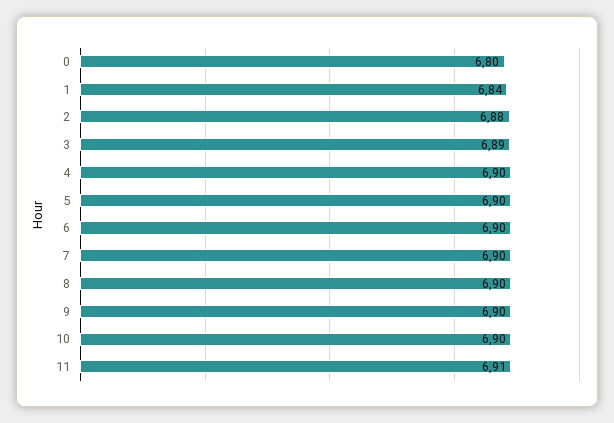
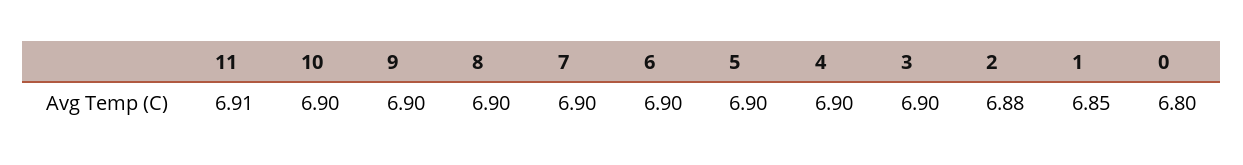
1: 6.84 -> 6.85
3: 6.89 -> 6.9

